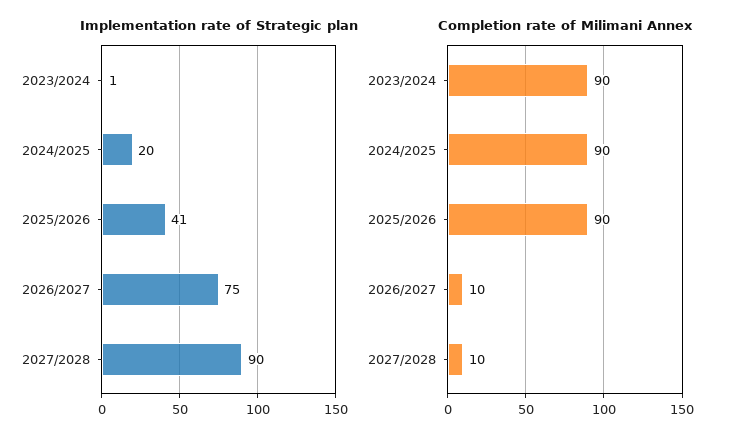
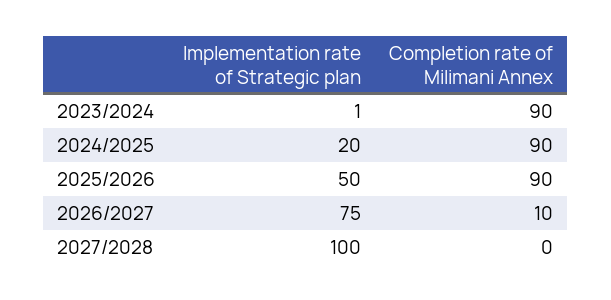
Implementation rate of Strategic plan, 2025/2026: 41 -> 50
Implementation rate of Strategic plan, 2027/2028: 90 -> 100
Completion rate of Milimani Annex, 2027/2028: 10 -> 0

